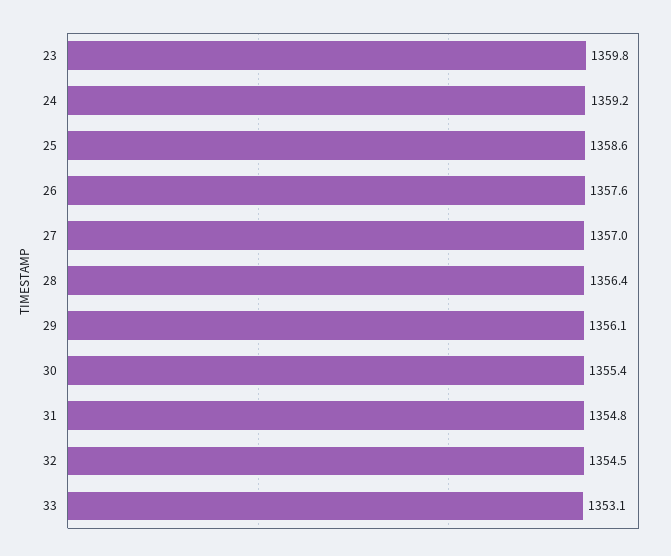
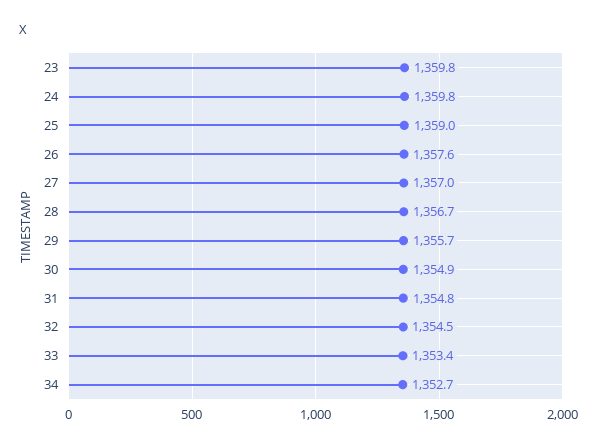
24: 1359.2 -> 1359.8
25: 1358.6 -> 1359
28: 1356.4 -> 1356.7
29: 1356.1 -> 1355.7
30: 1355.4 -> 1354.9
33: 1353.1 -> 1353.4
34: none -> 1352.7

